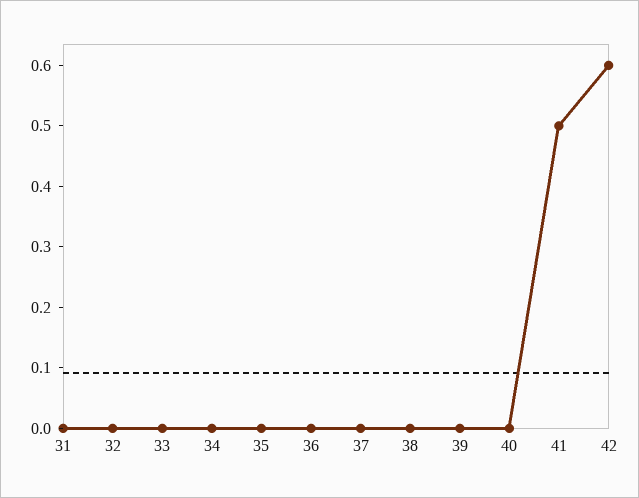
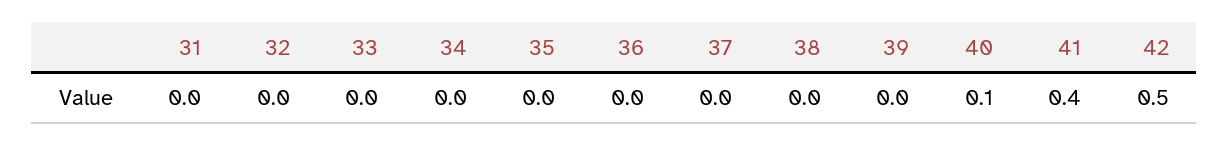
40: 0 -> 0.1
41: 0.5 -> 0.4
42: 0.6 -> 0.5

